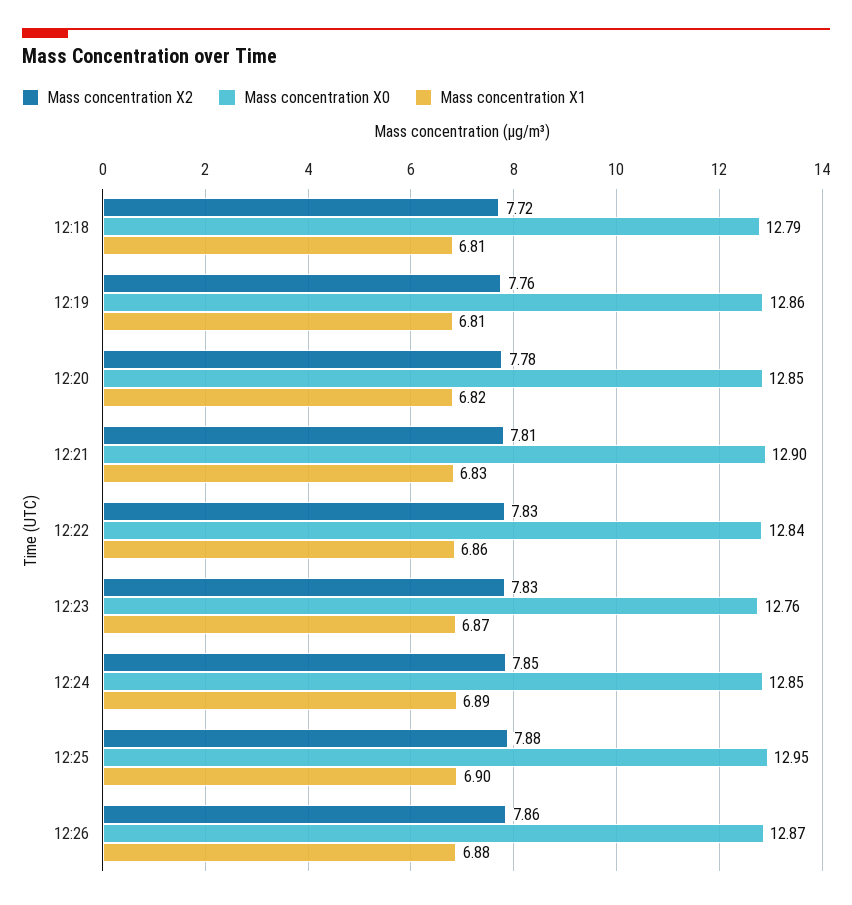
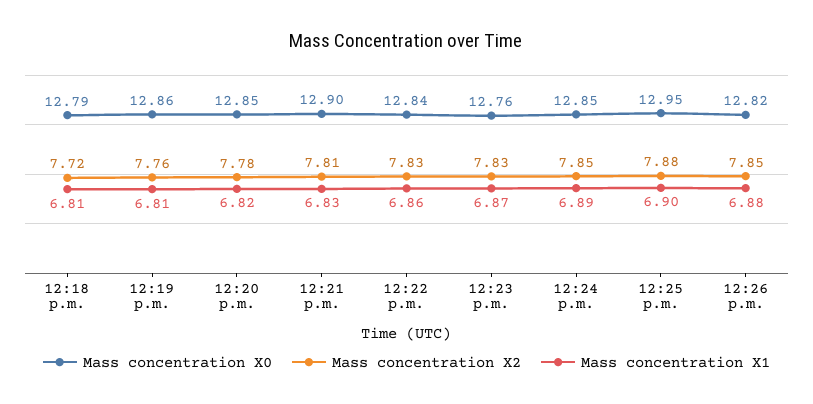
Mass concentration X2, 12:26: 7.86 -> 7.85
Mass concentration X0, 12:26: 12.87 -> 12.82

